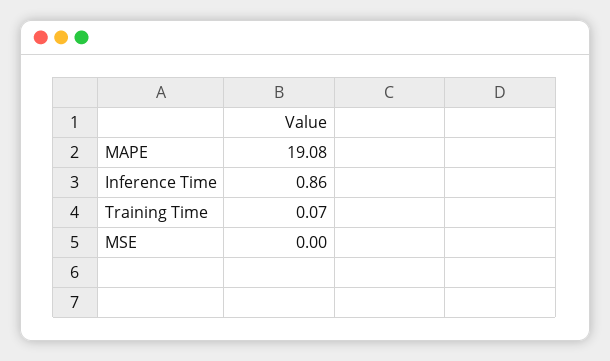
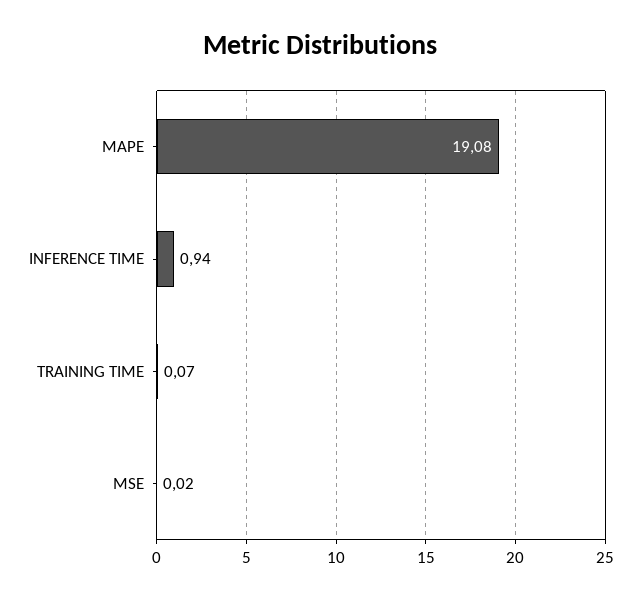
Inference Time: 0.86 -> 0.94
MSE: 0 -> 0.02

